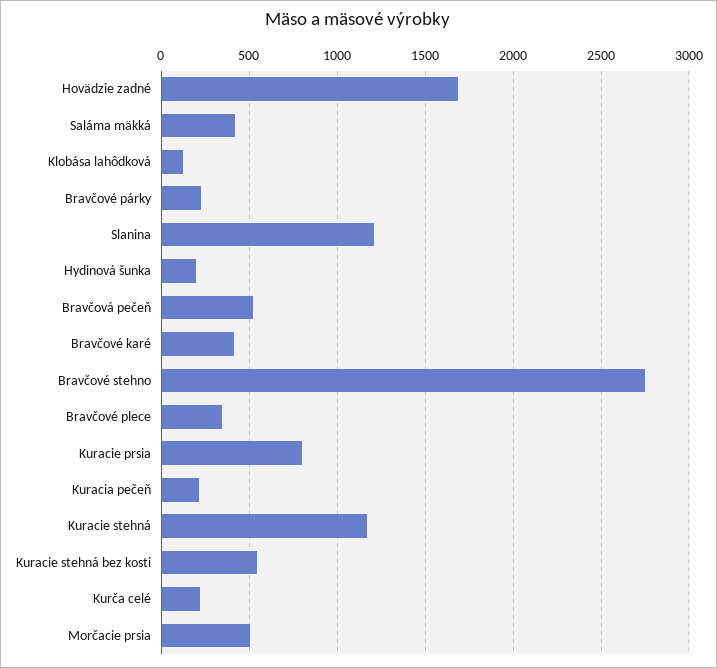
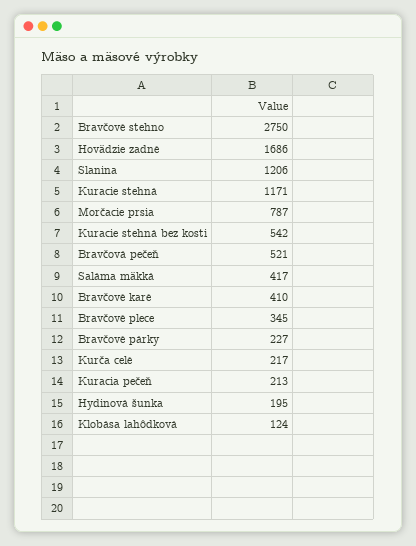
Kuracie prsia: 800 -> none
Morčacie prsia: 500 -> 787

